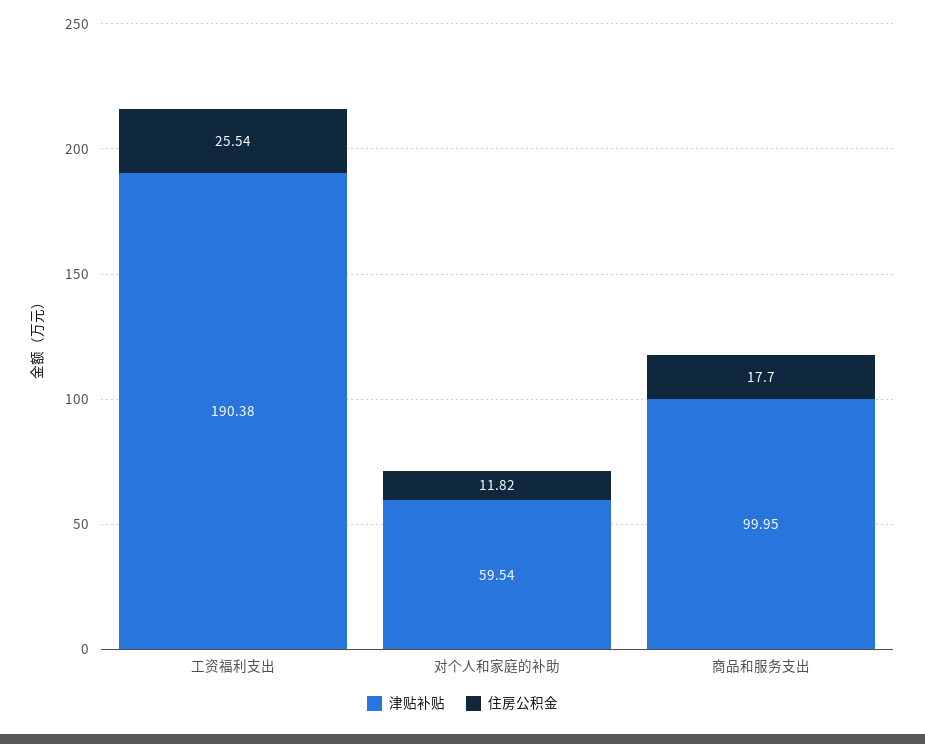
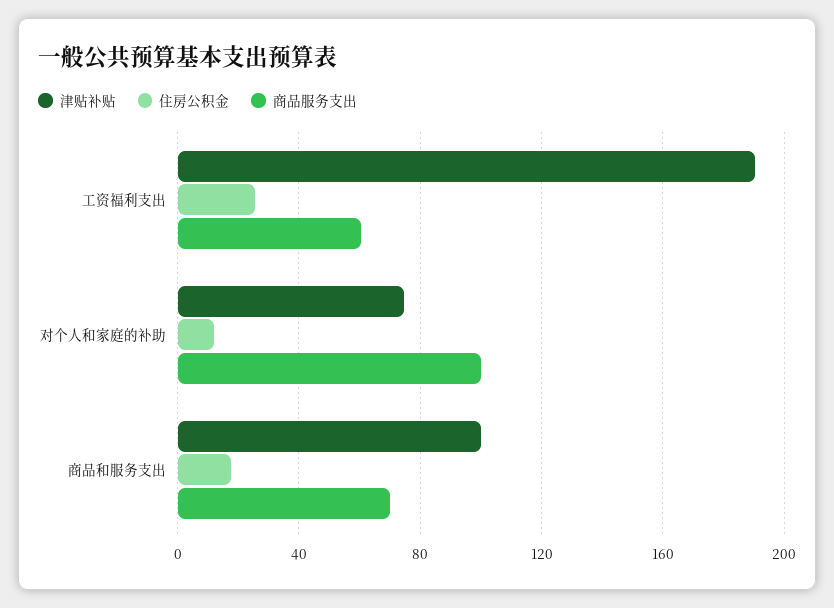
津贴补贴, 对个人和家庭的补助: 59.54 -> 75
商品服务支出, 工资福利支出: none -> 60
商品服务支出, 对个人和家庭的补助: none -> 100
商品服务支出, 商品和服务支出: none -> 70

